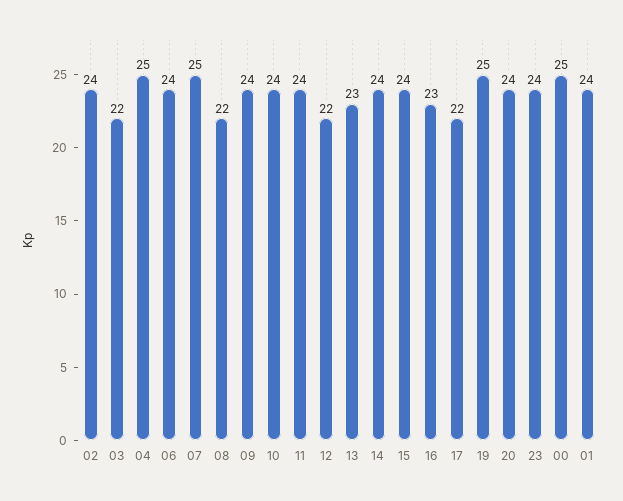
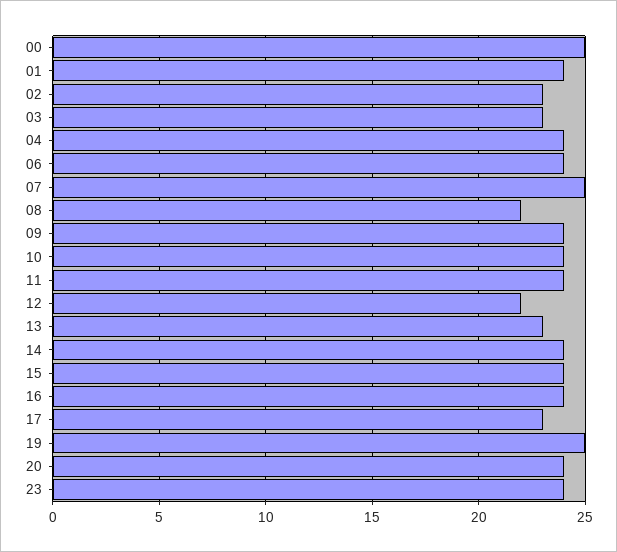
02: 24 -> 23
03: 22 -> 23
04: 25 -> 24
16: 23 -> 24
17: 22 -> 23

